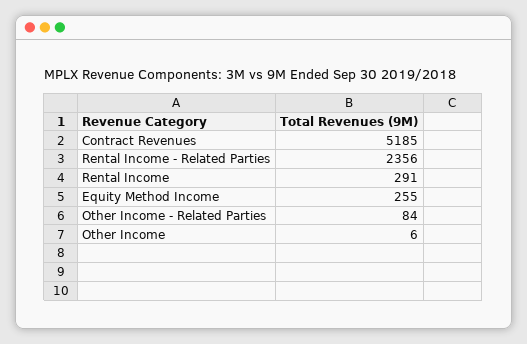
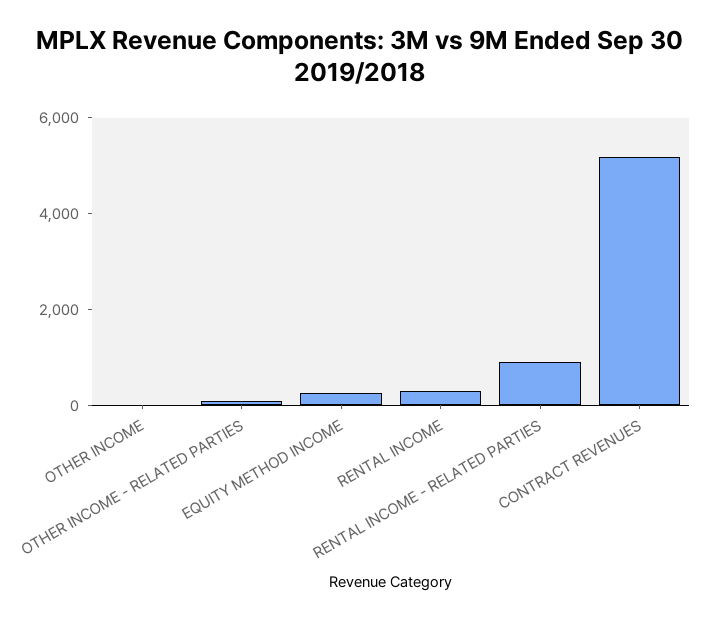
Rental Income - Related Parties: 2356 -> 1000

